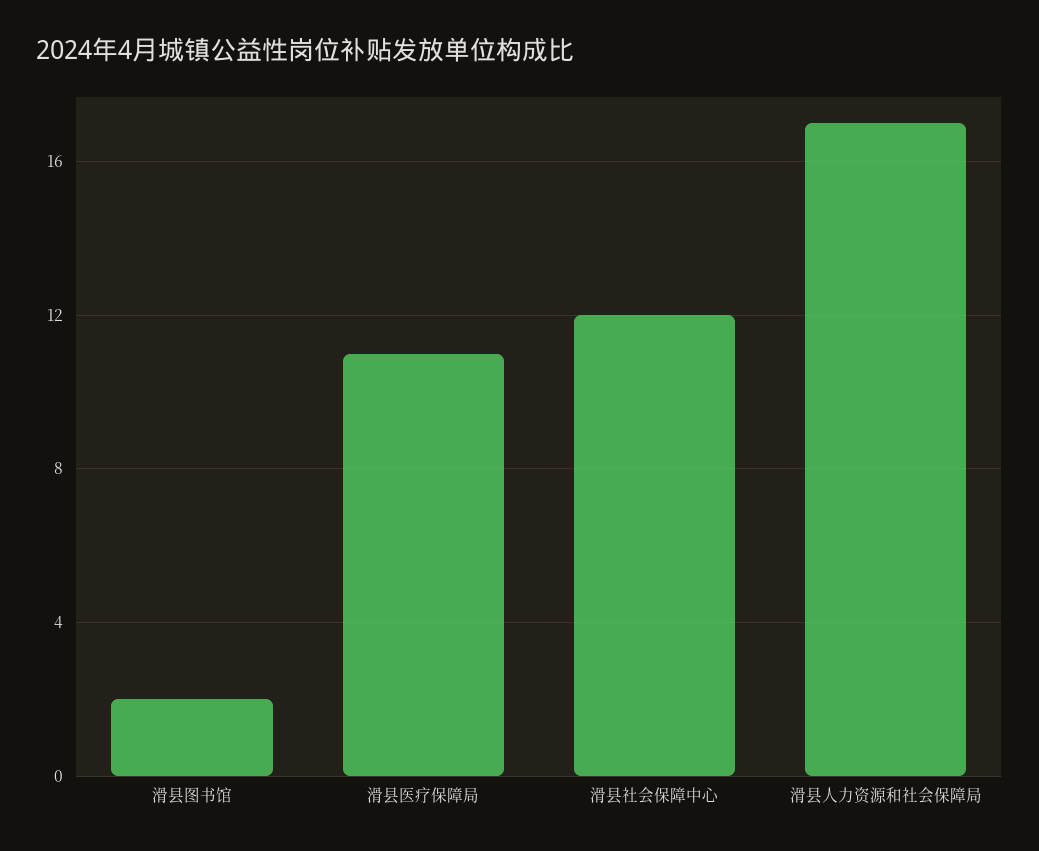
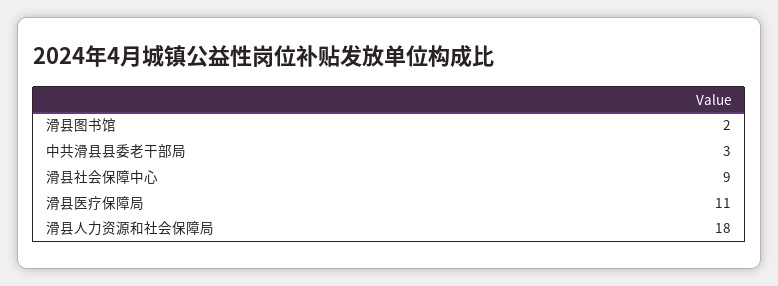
滑县社会保障中心: 12 -> 9
滑县人力资源和社会保障局: 17 -> 18
中共滑县县委老干部局: none -> 3

